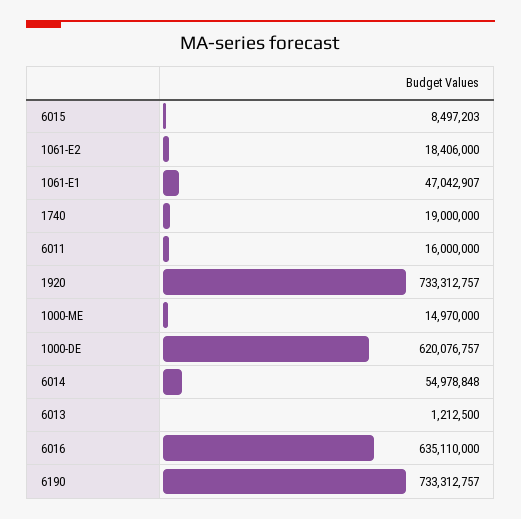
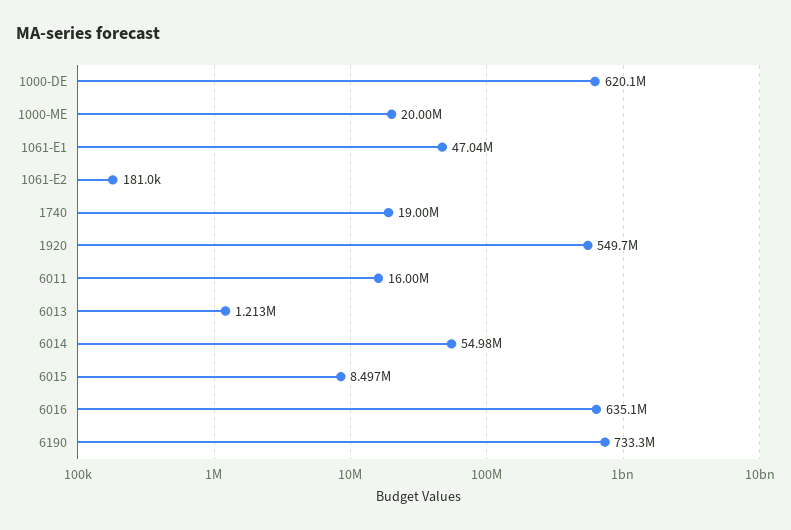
1061-E2: 18406000 -> 181000
1920: 733312757 -> 549700000
1000-ME: 14970000 -> 20000000

